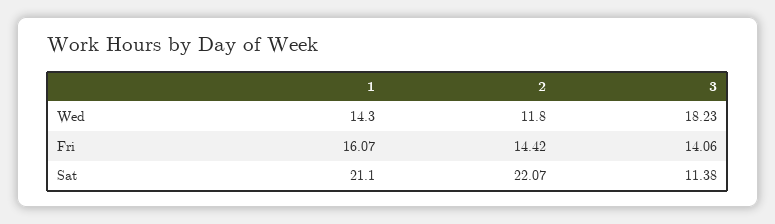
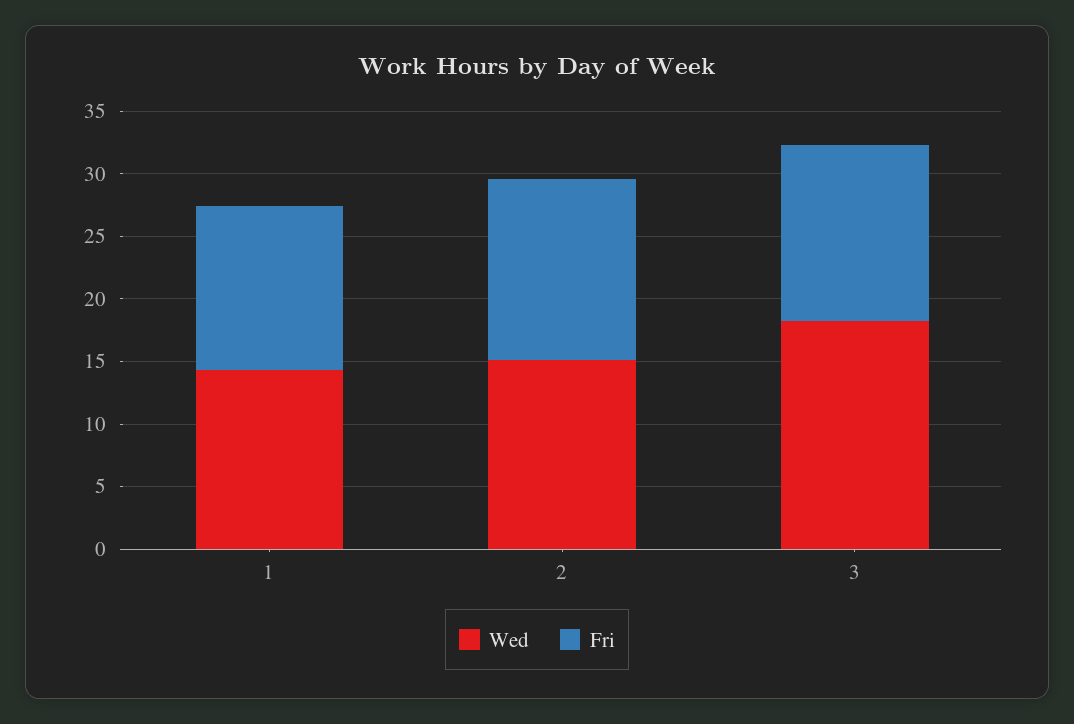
Wed, 2: 11.8 -> 15
Fri, 1: 16.07 -> 13
Sat, 1: 21.1 -> none
Sat, 2: 22.07 -> none
Sat, 3: 11.38 -> none

